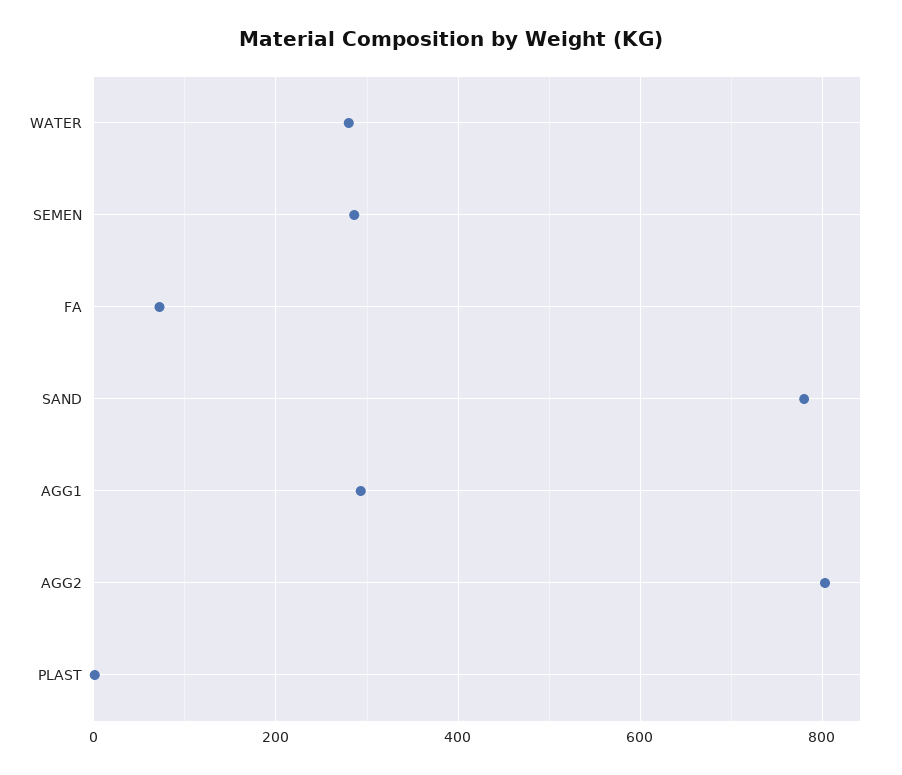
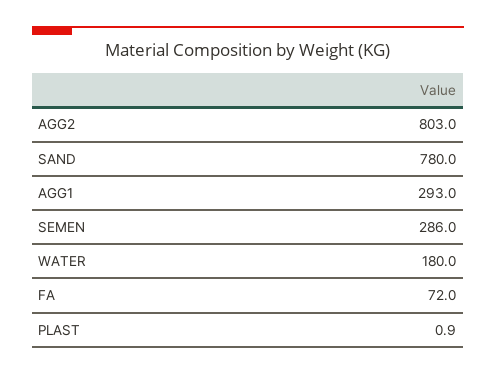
WATER: 280 -> 180

